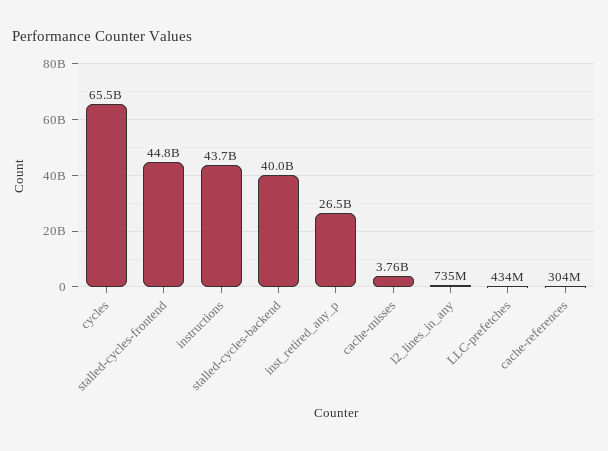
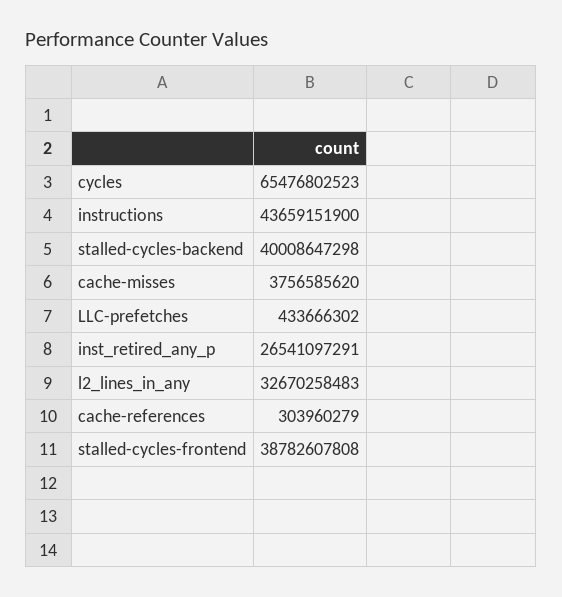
stalled-cycles-frontend: 44800000000 -> 38782607808
l2_lines_in_any: 735000000 -> 32670258483

